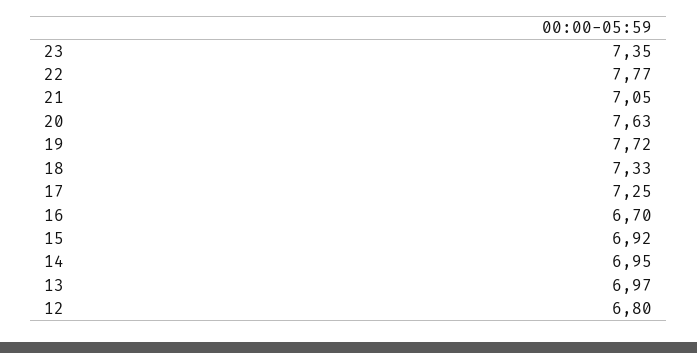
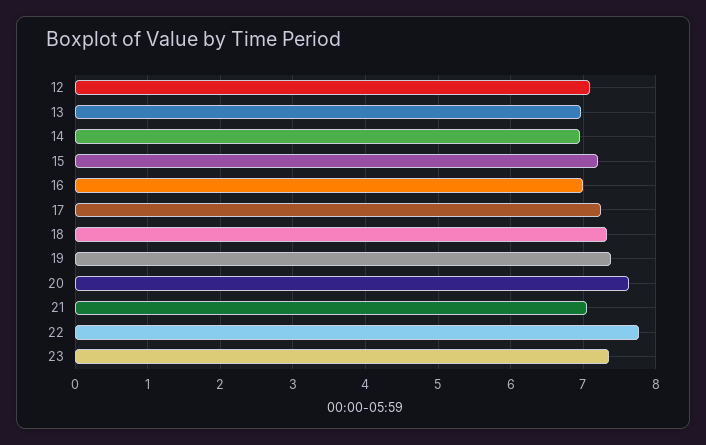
19: 7.72 -> 7.4
16: 6.7 -> 7
15: 6.92 -> 7.2
12: 6.8 -> 7.1

